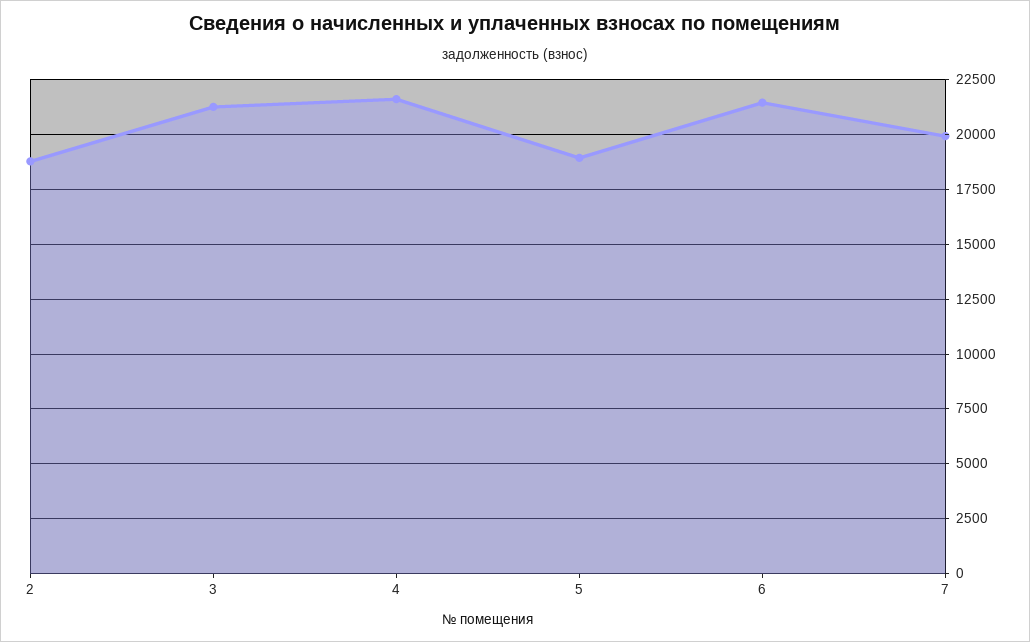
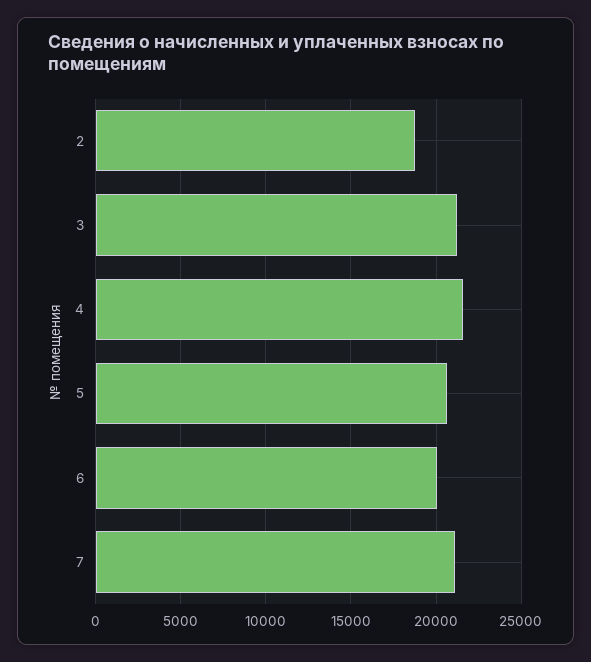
5: 19000 -> 20500
6: 21500 -> 20000
7: 20000 -> 21000

